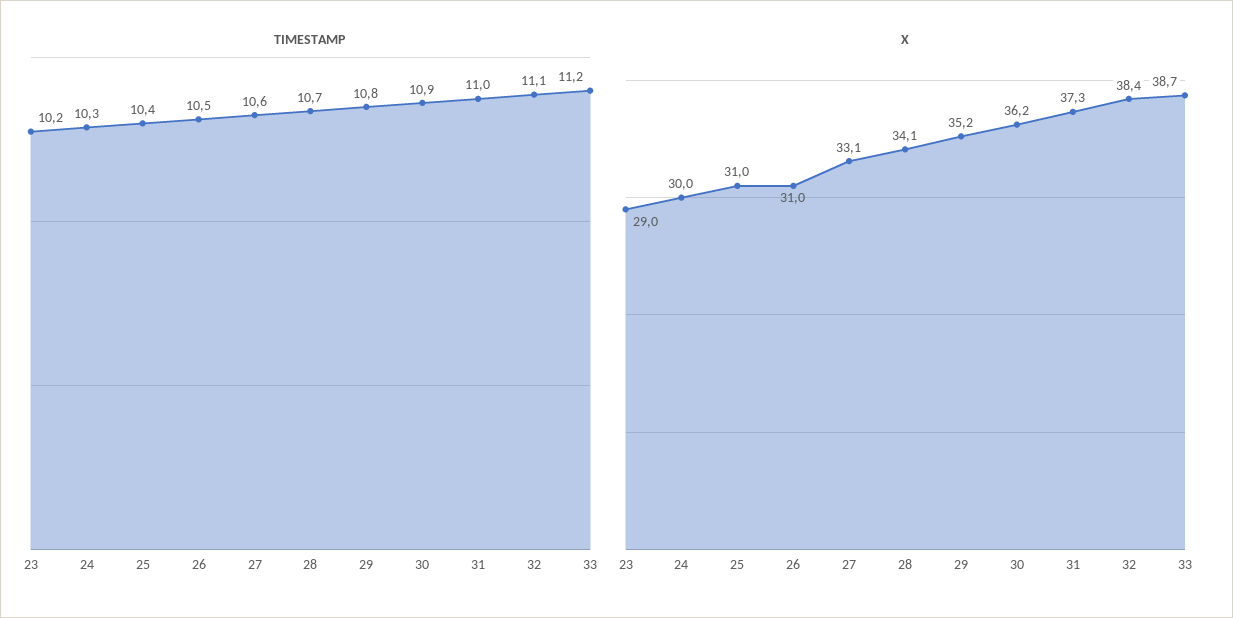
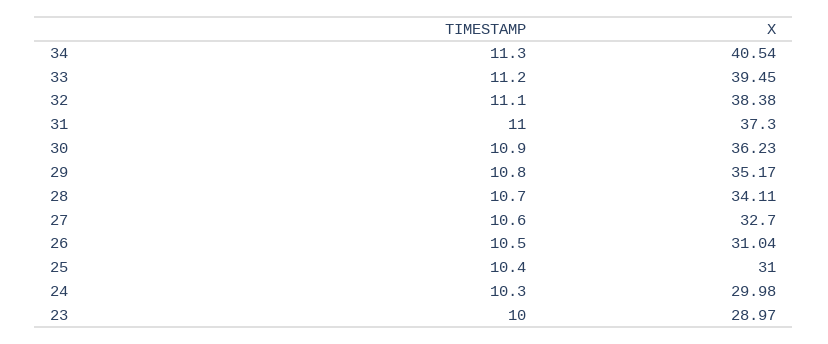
TIMESTAMP, 23: 10.2 -> 10
X, 27: 33.1 -> 32.7
X, 33: 38.7 -> 39.45
TIMESTAMP, 34: none -> 11.3
X, 34: none -> 40.54

